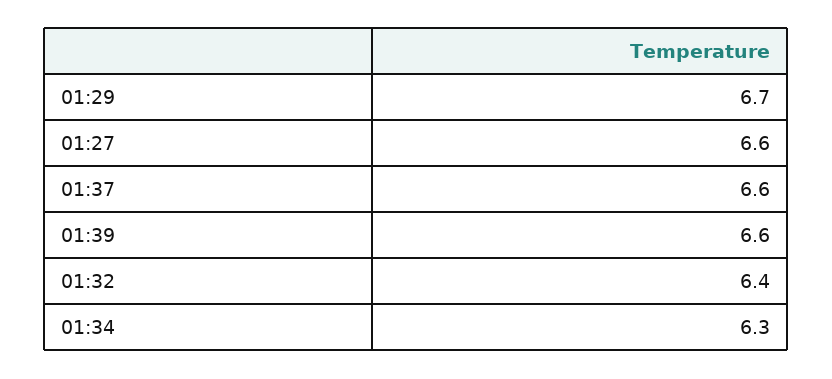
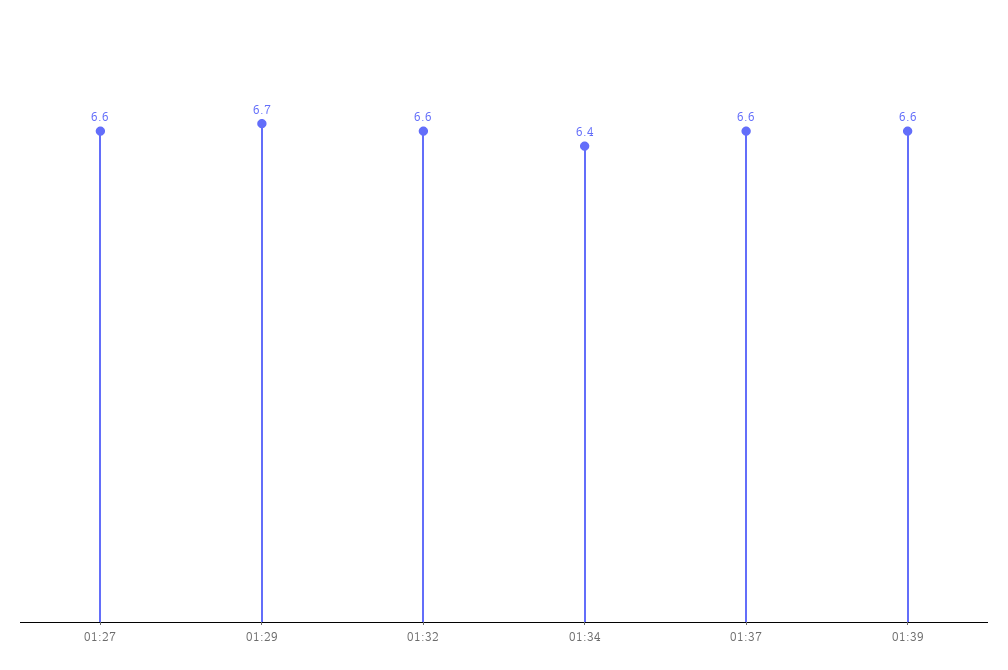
01:32: 6.4 -> 6.6
01:34: 6.3 -> 6.4

